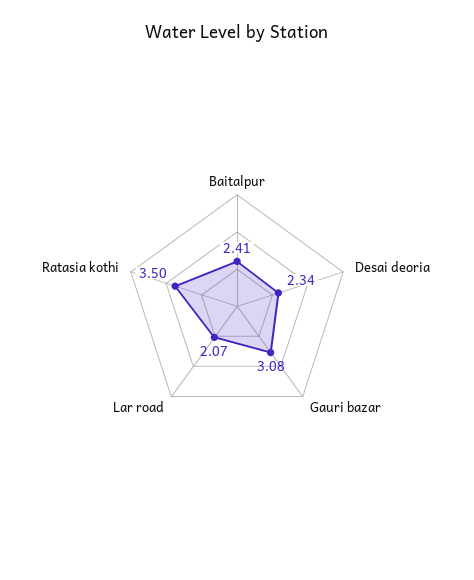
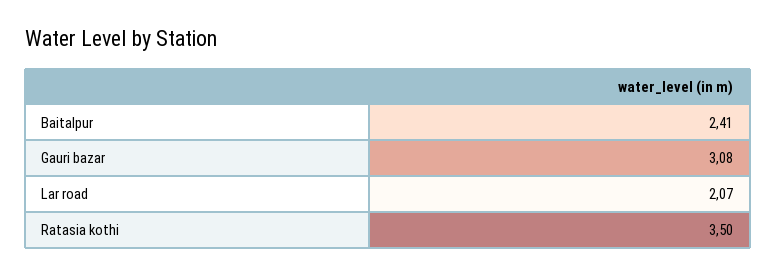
Desai deoria: 2.34 -> none

